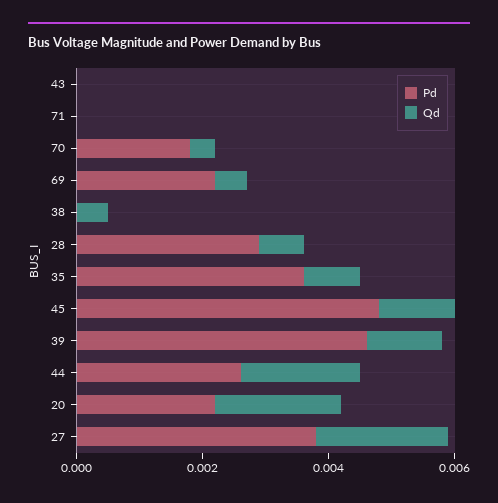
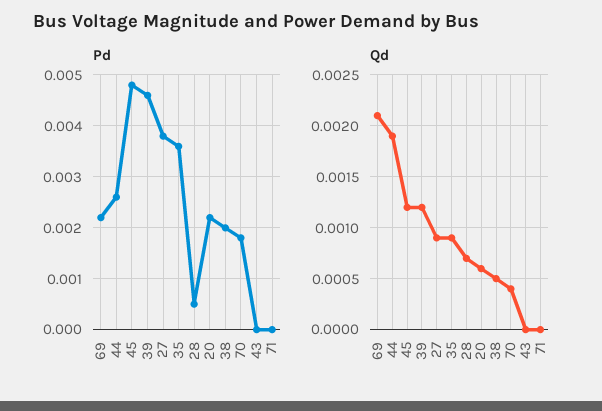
Qd, 69: 0.0005 -> 0.0021
Pd, 38: 0 -> 0.002
Pd, 28: 0.003 -> 0.0005
Qd, 20: 0.002 -> 0.0006
Qd, 27: 0.002 -> 0.0009

